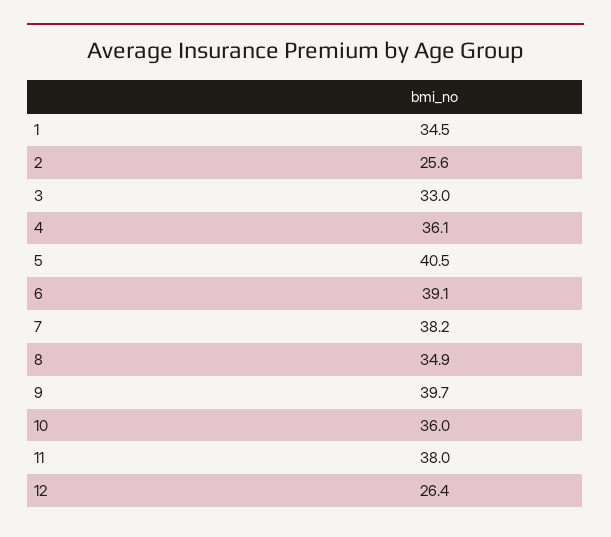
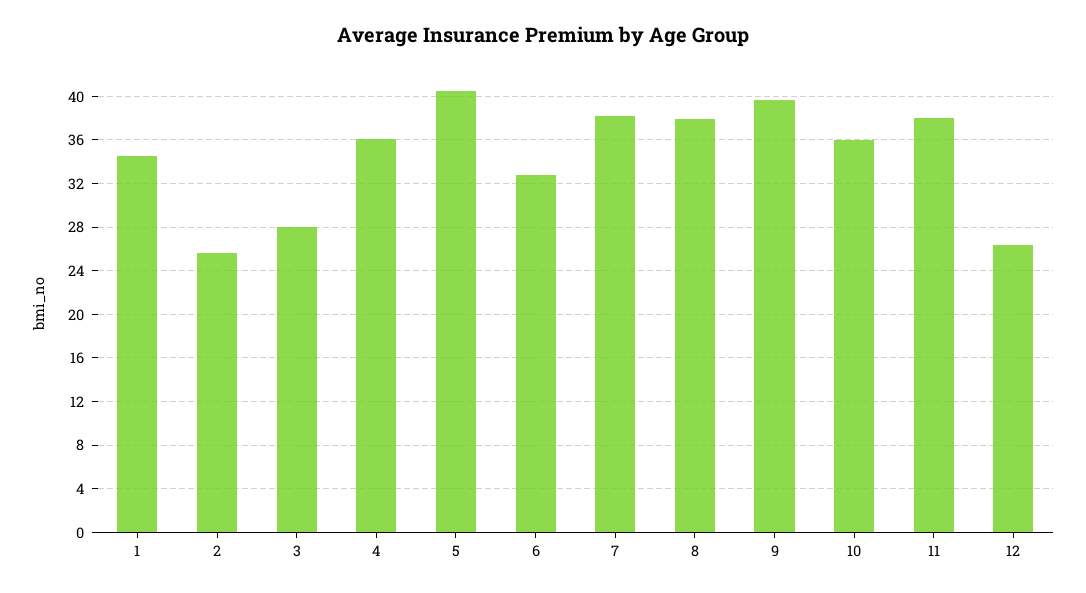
3: 33 -> 28
6: 39.1 -> 33
8: 34.9 -> 38

